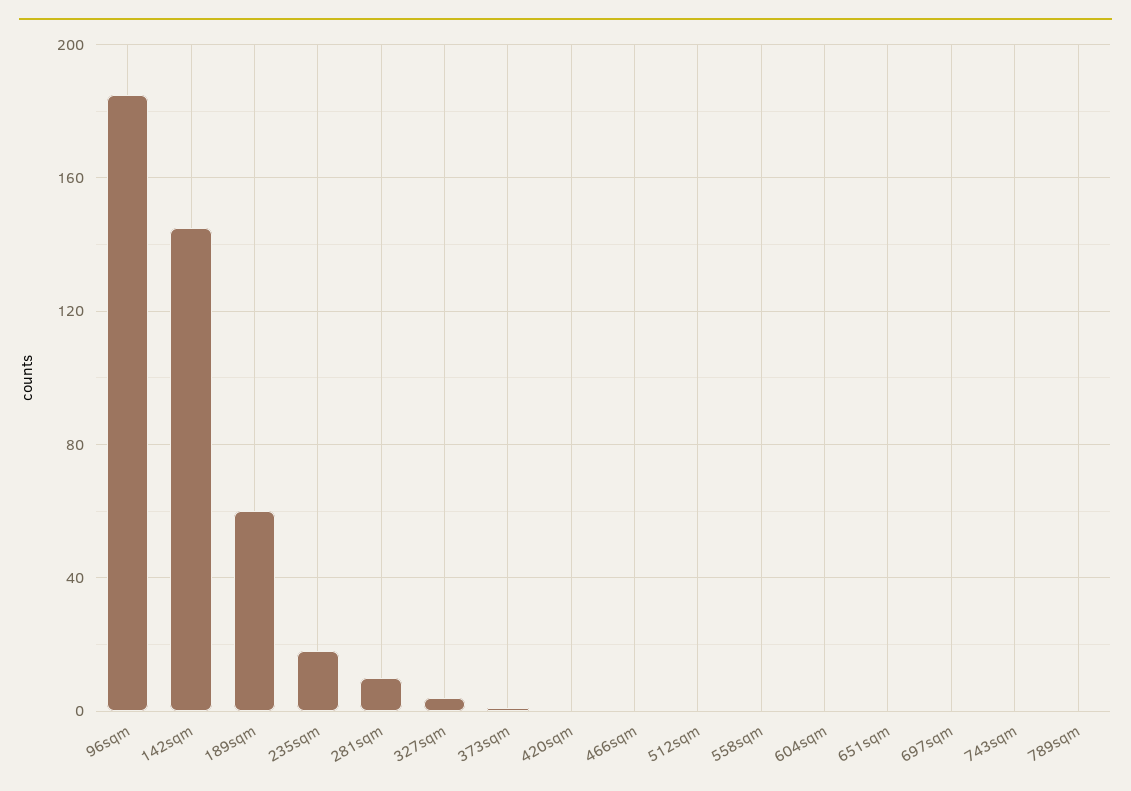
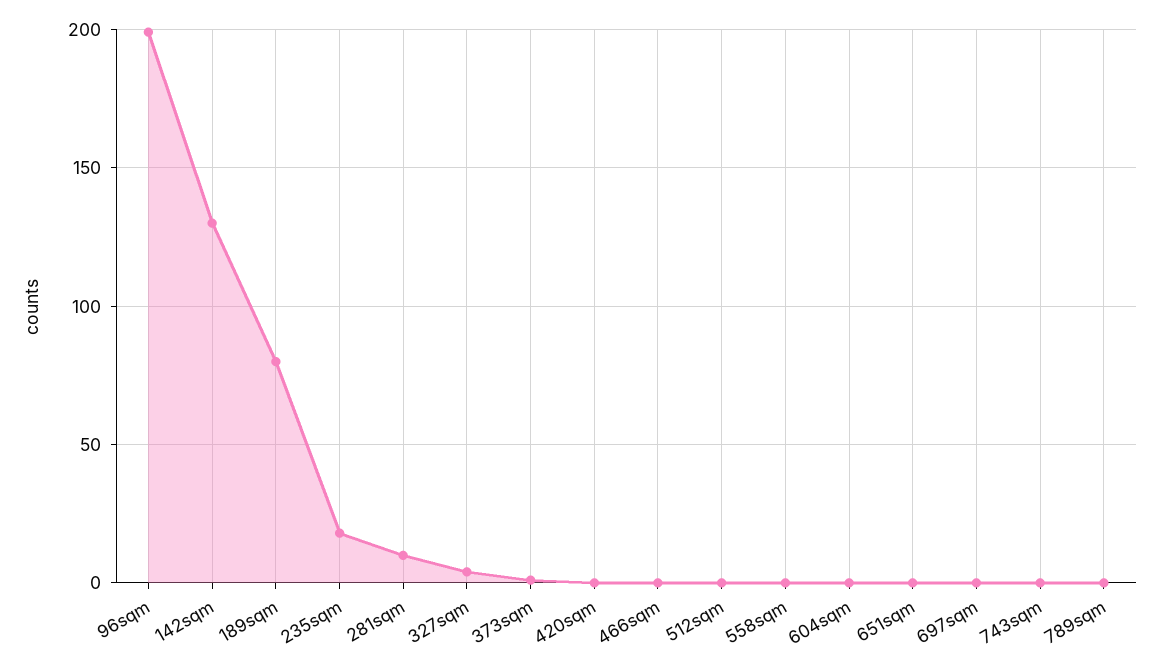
96sqm: 185 -> 200
142sqm: 145 -> 130
189sqm: 60 -> 80

